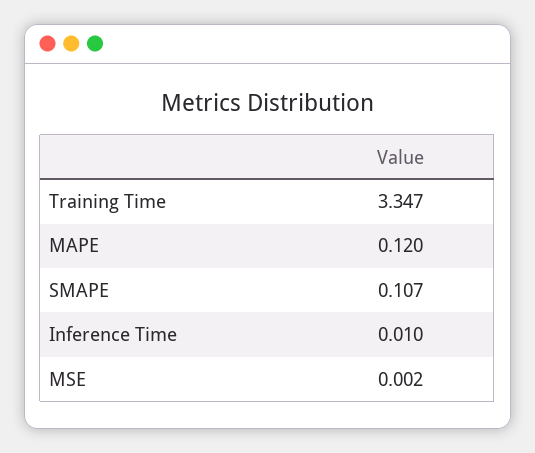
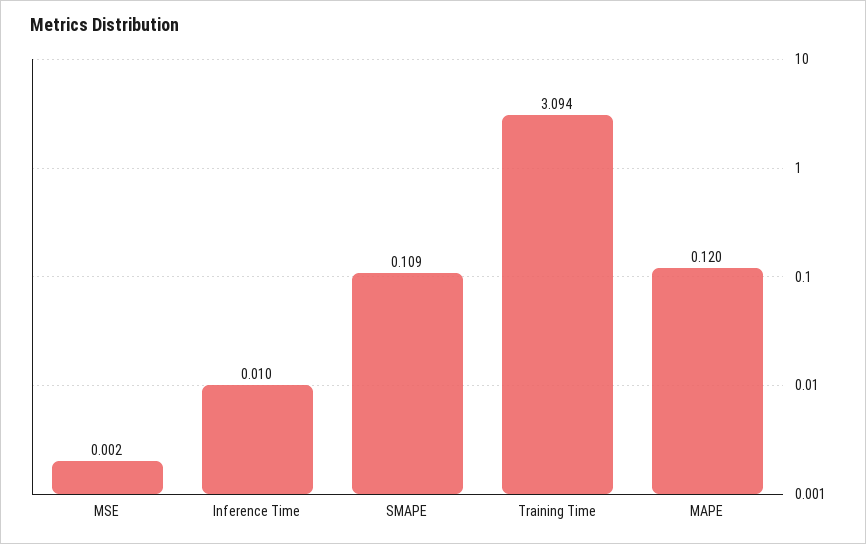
Training Time: 3.347 -> 3.094
SMAPE: 0.107 -> 0.109

